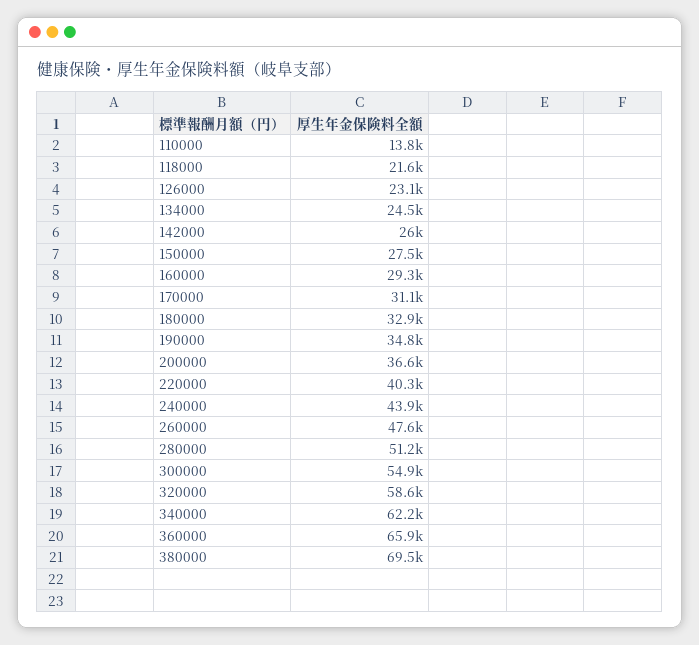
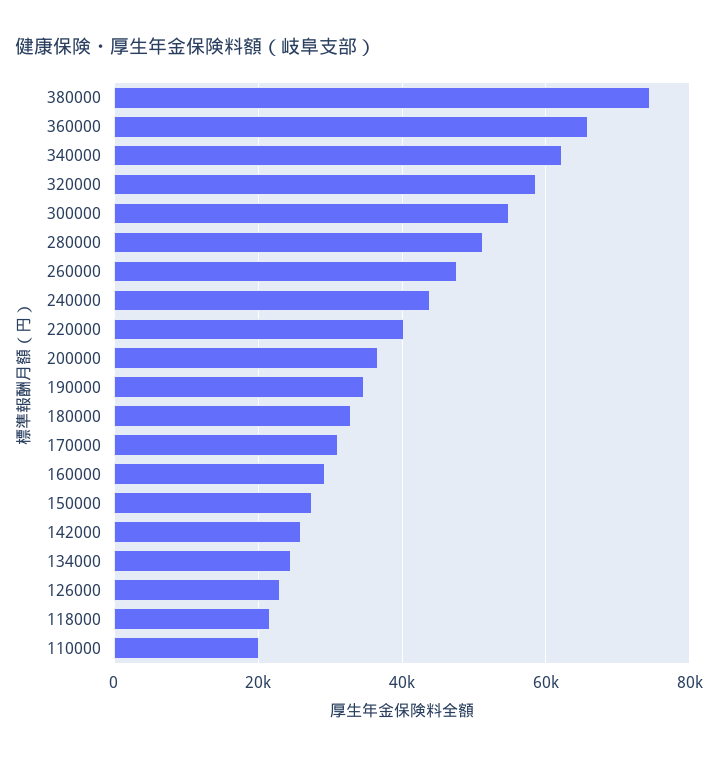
110000: 13800 -> 20000
380000: 69500 -> 74000

